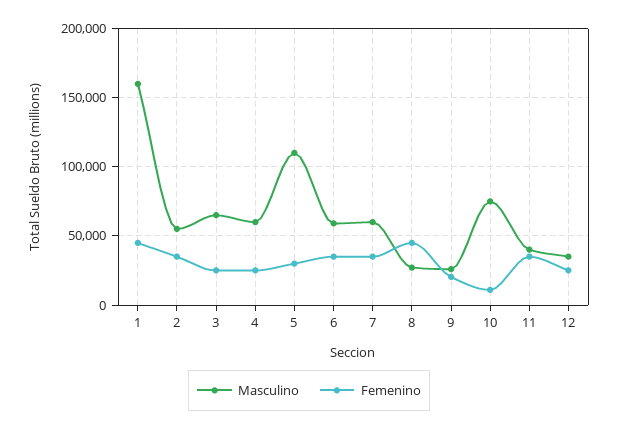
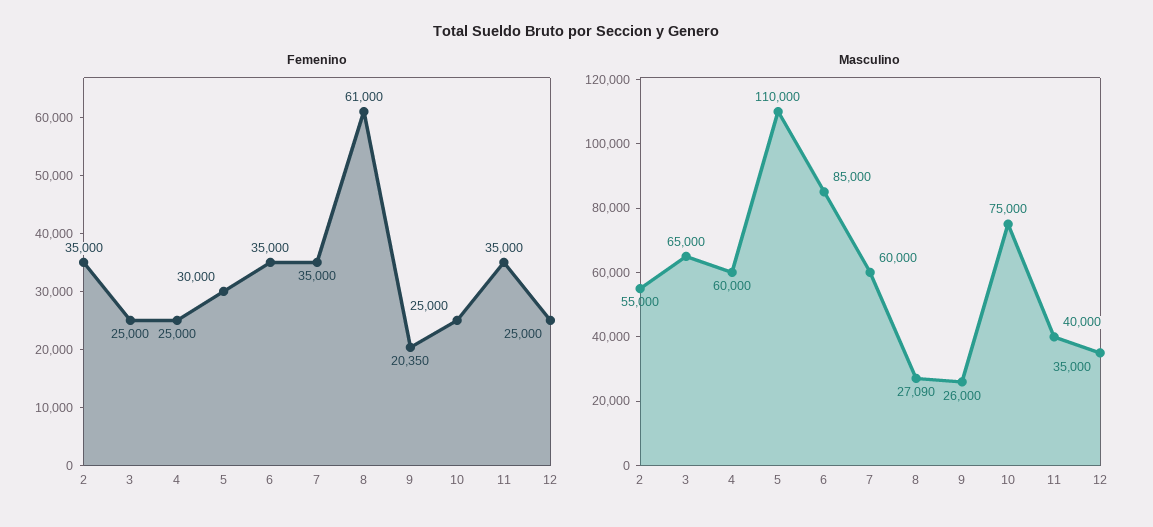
Masculino, 1: 160000 -> none
Femenino, 1: 45000 -> none
Masculino, 6: 60000 -> 85000
Femenino, 8: 45000 -> 61000
Femenino, 10: 10000 -> 25000

